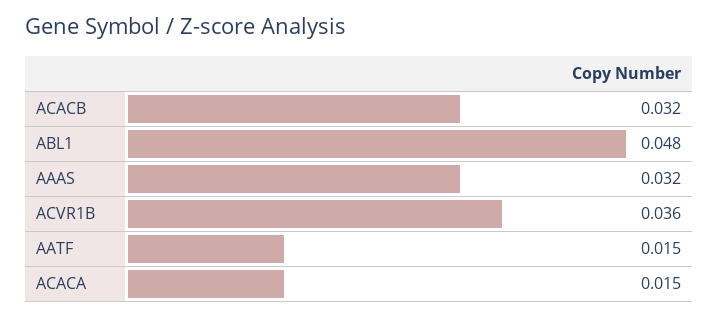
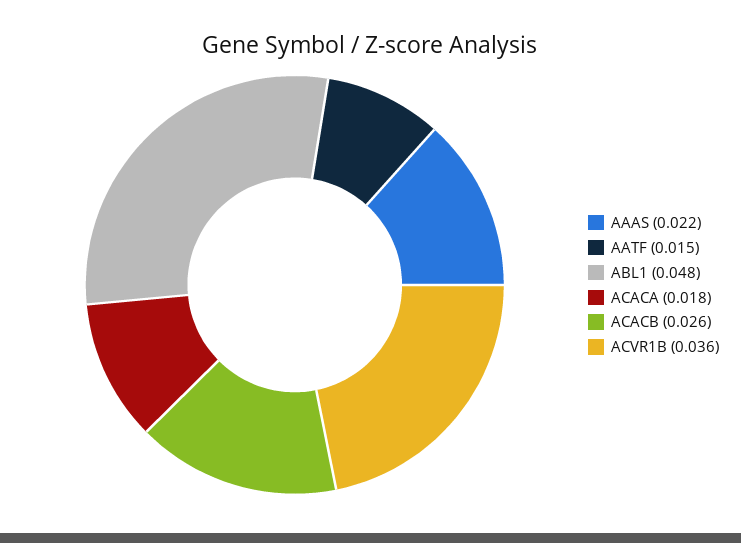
ACACB: 0.032 -> 0.026
AAAS: 0.032 -> 0.022
ACACA: 0.015 -> 0.018

